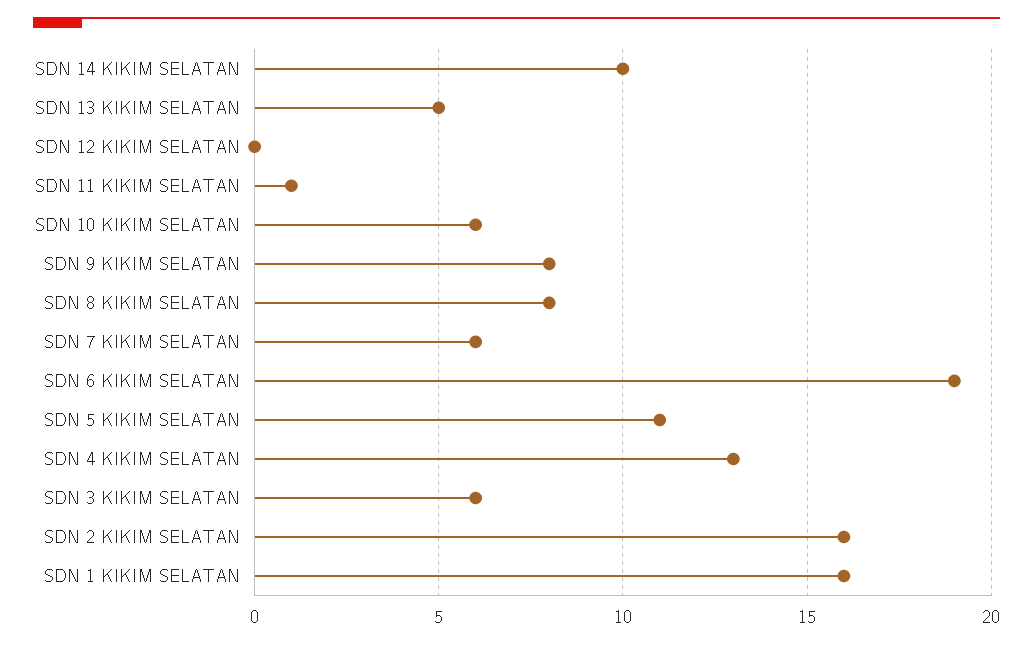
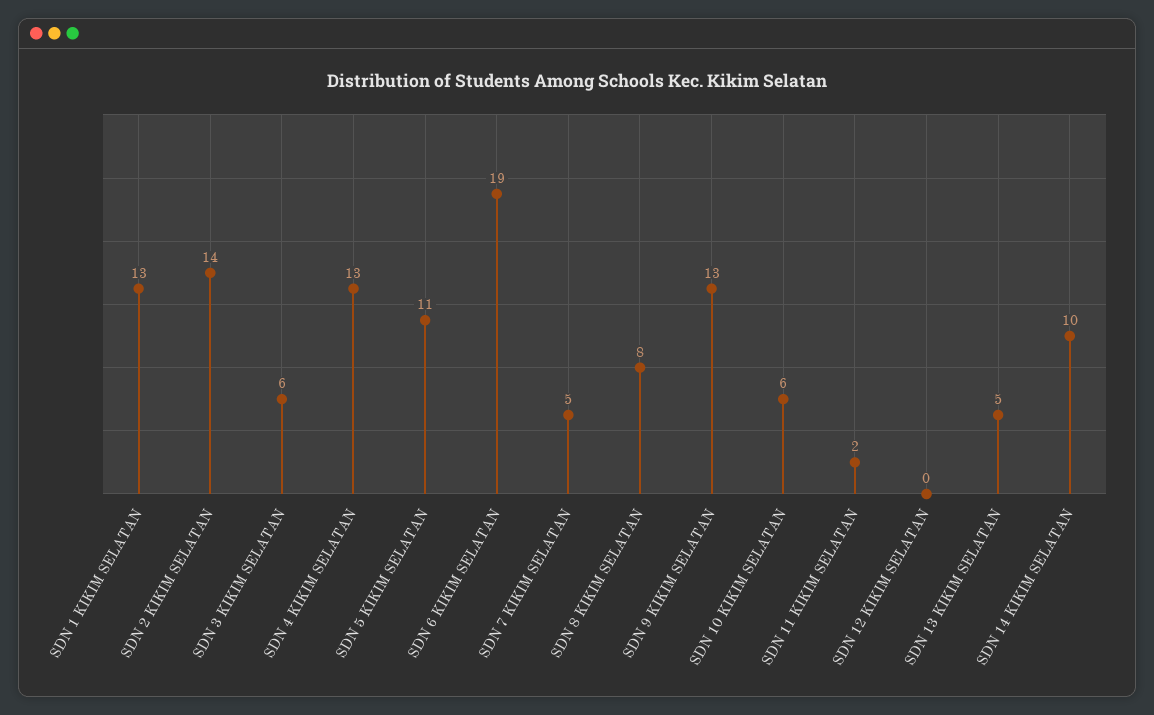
SDN 11 KIKIM SELATAN: 1 -> 2
SDN 9 KIKIM SELATAN: 8 -> 13
SDN 7 KIKIM SELATAN: 6 -> 5
SDN 2 KIKIM SELATAN: 16 -> 14
SDN 1 KIKIM SELATAN: 16 -> 13

